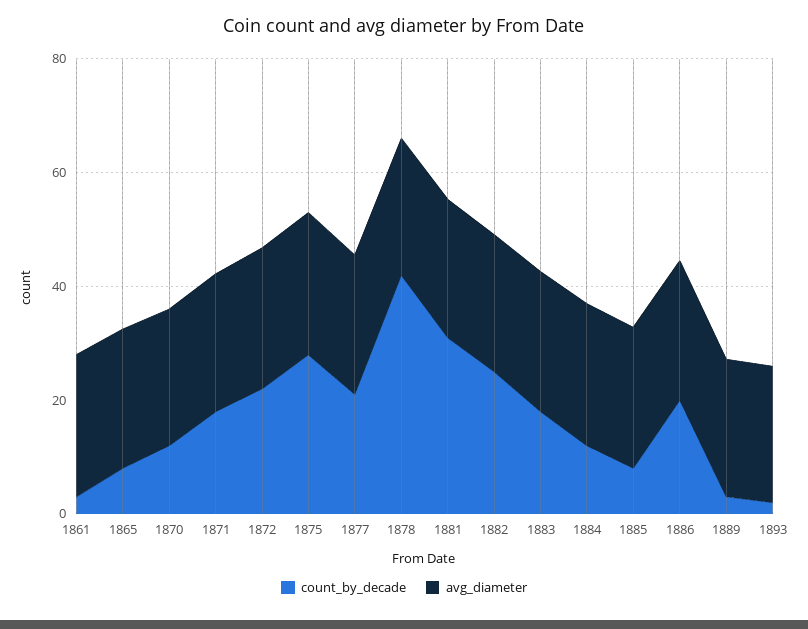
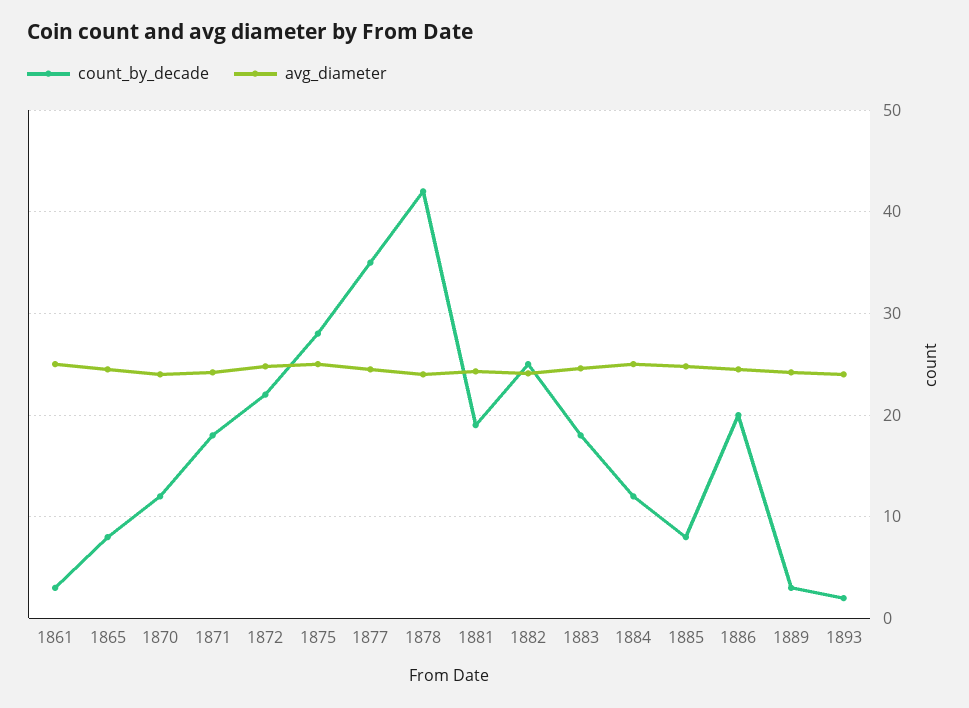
count_by_decade, 1877: 20 -> 35
count_by_decade, 1881: 30 -> 19

